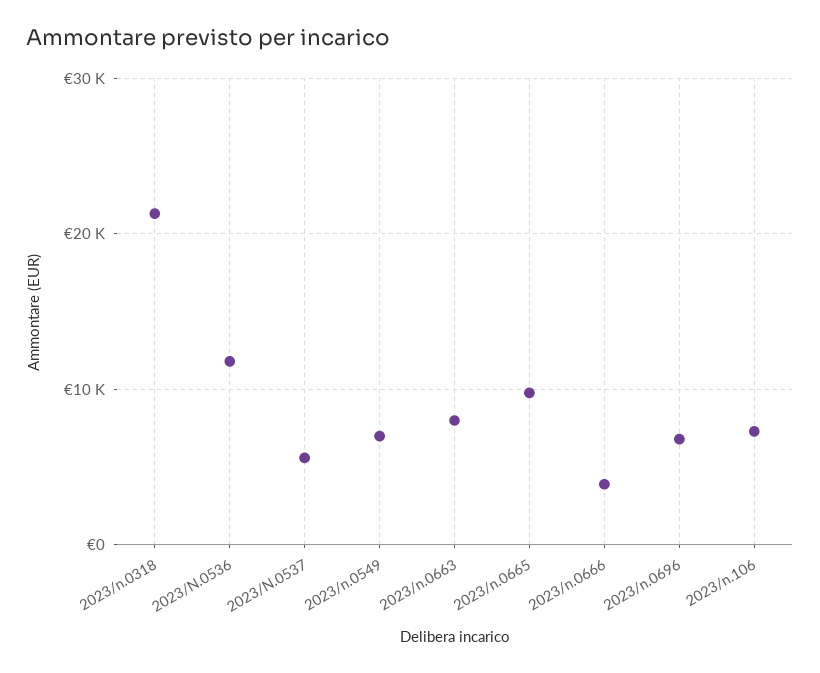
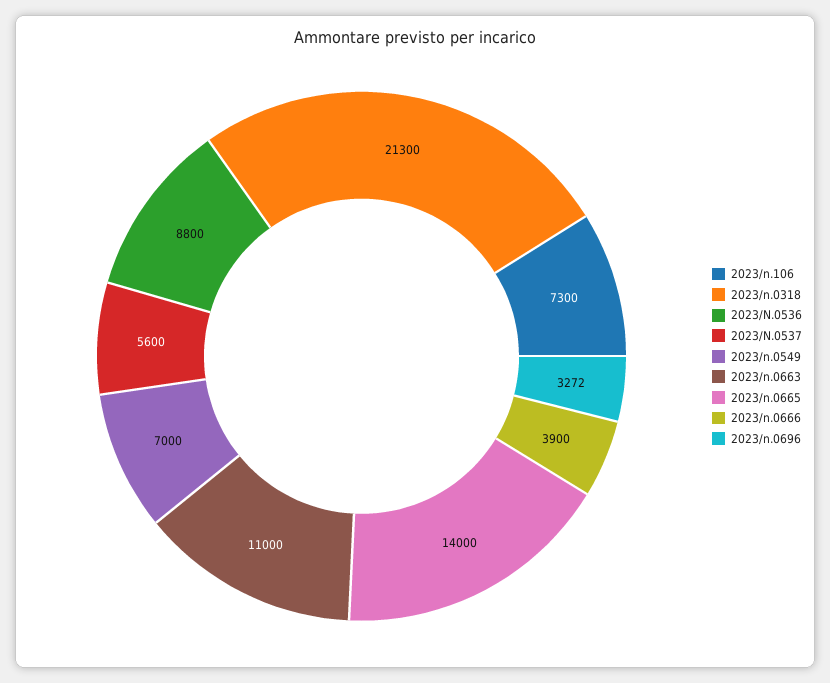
2023/N.0536: 12000 -> 8800
2023/n.0663: 8000 -> 11000
2023/n.0665: 10000 -> 14000
2023/n.0696: 7000 -> 3272

